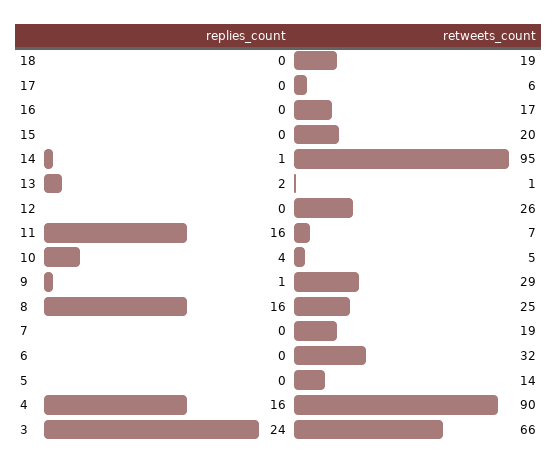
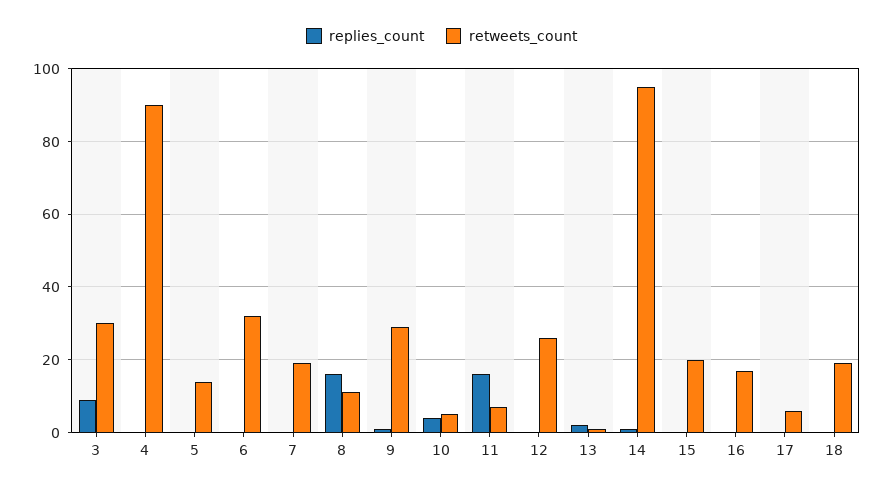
retweets_count, 8: 25 -> 10
replies_count, 4: 16 -> 0
replies_count, 3: 24 -> 10
retweets_count, 3: 66 -> 30

